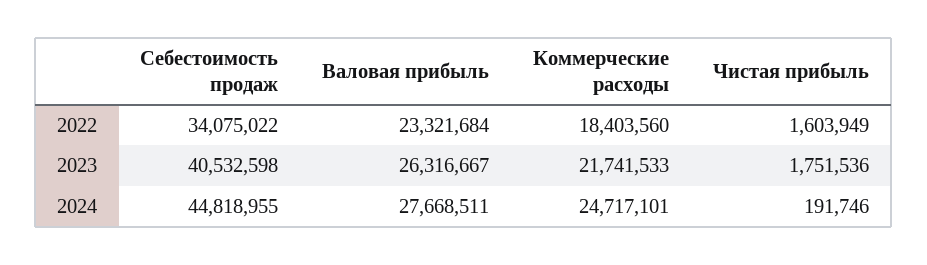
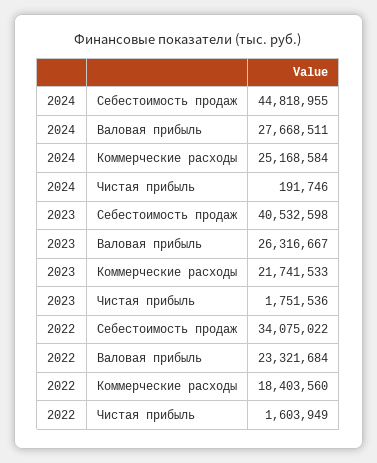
Коммерческие расходы, 2024: 24717101 -> 25168584

